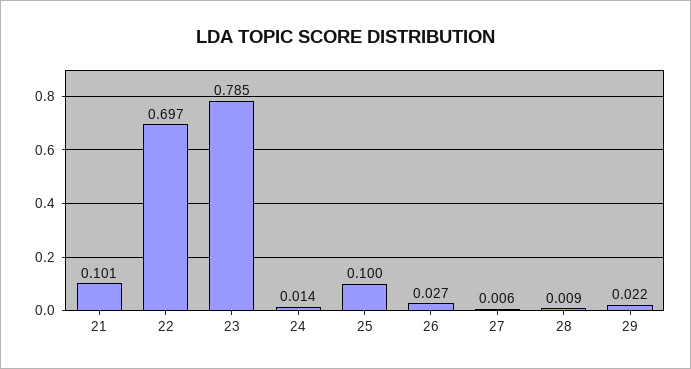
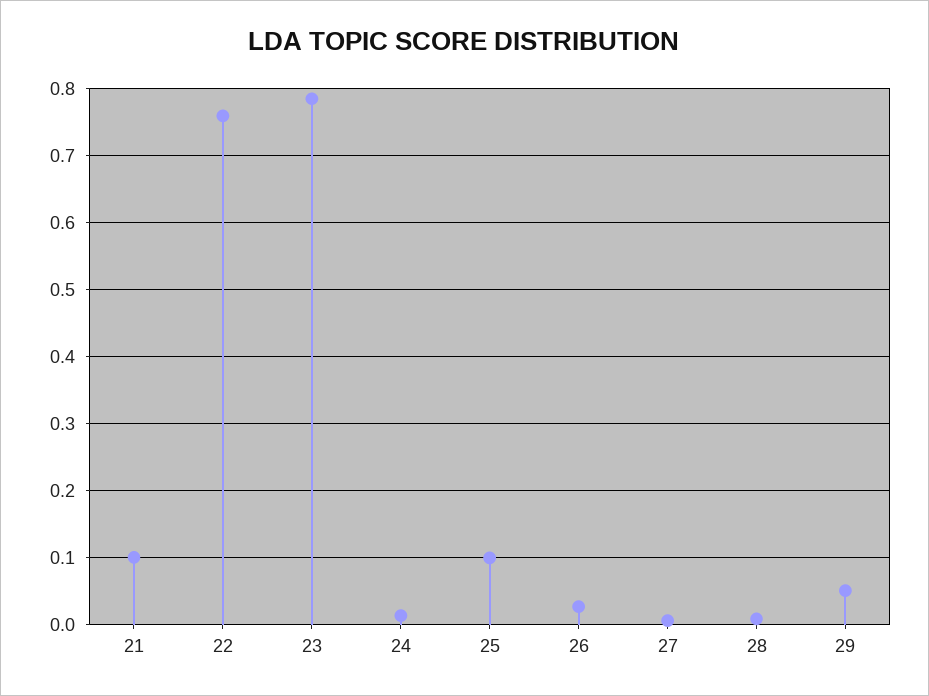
22: 0.697 -> 0.76
29: 0.022 -> 0.05

